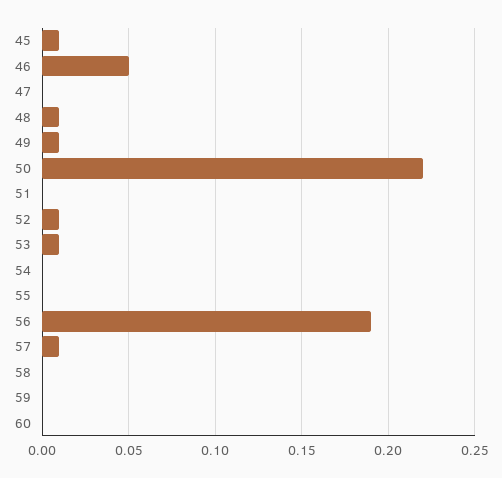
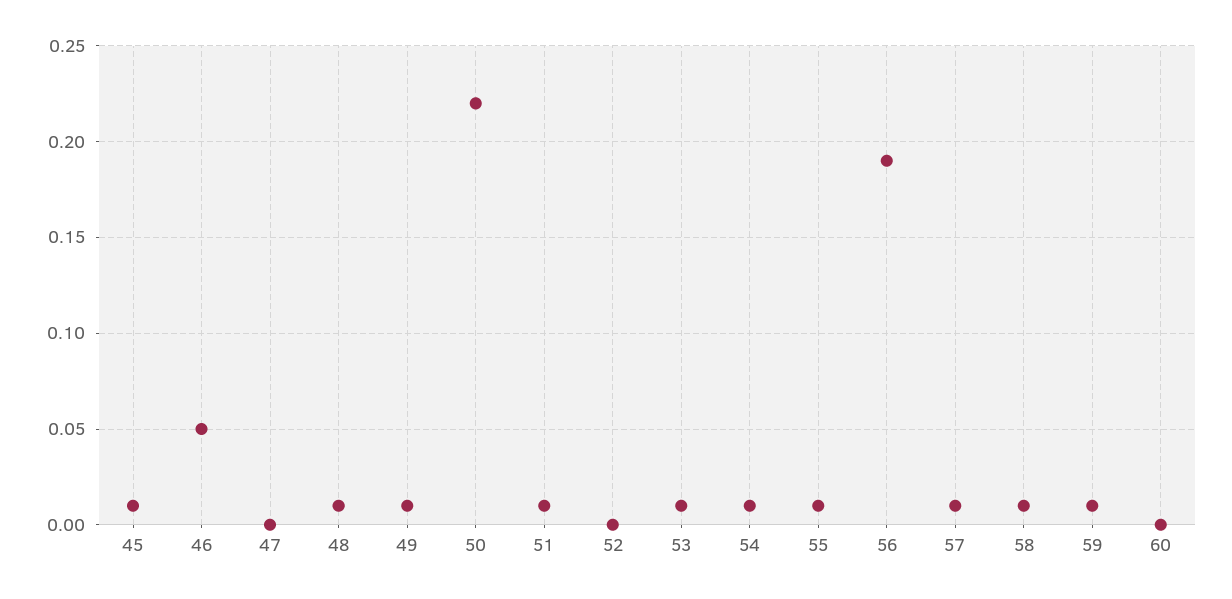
51: 0 -> 0.01
52: 0.01 -> 0
54: 0 -> 0.01
55: 0 -> 0.01
58: 0 -> 0.01
59: 0 -> 0.01

